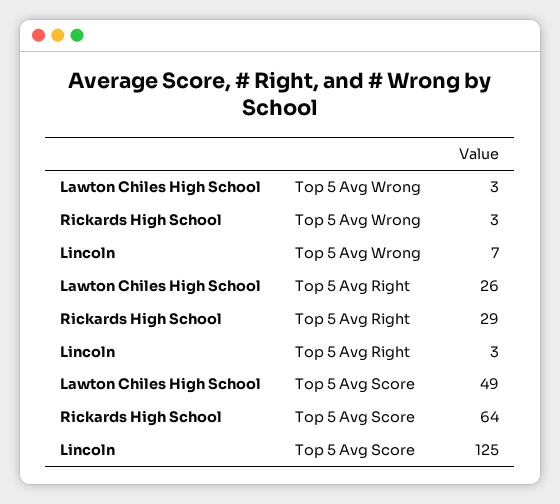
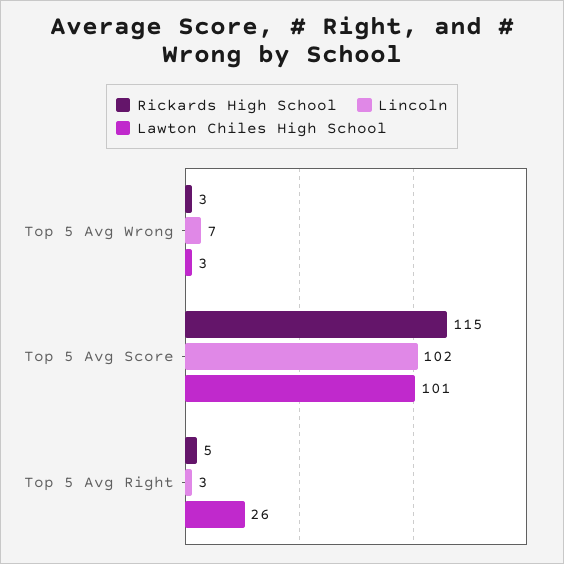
Rickards High School, Top 5 Avg Right: 29 -> 5
Lawton Chiles High School, Top 5 Avg Score: 49 -> 101
Rickards High School, Top 5 Avg Score: 64 -> 115
Lincoln, Top 5 Avg Score: 125 -> 102

